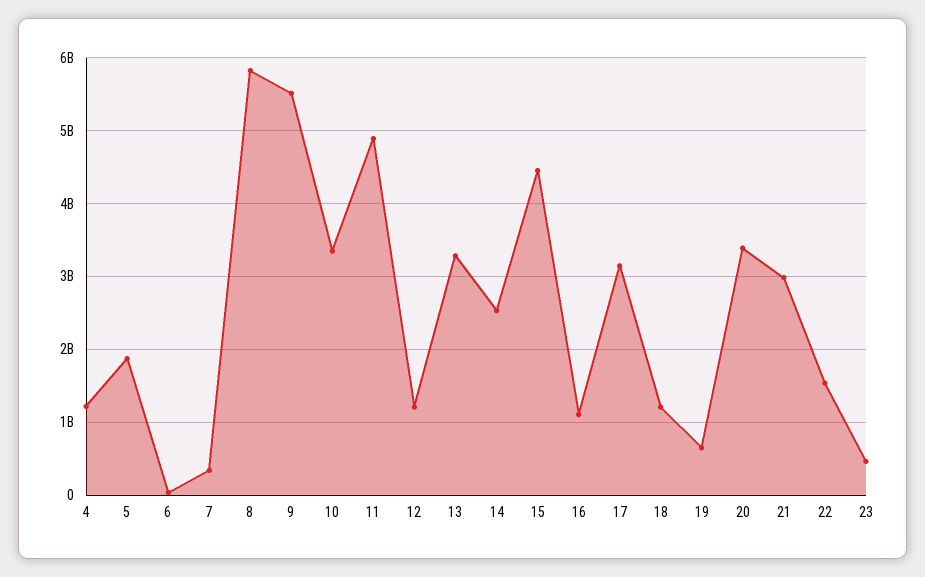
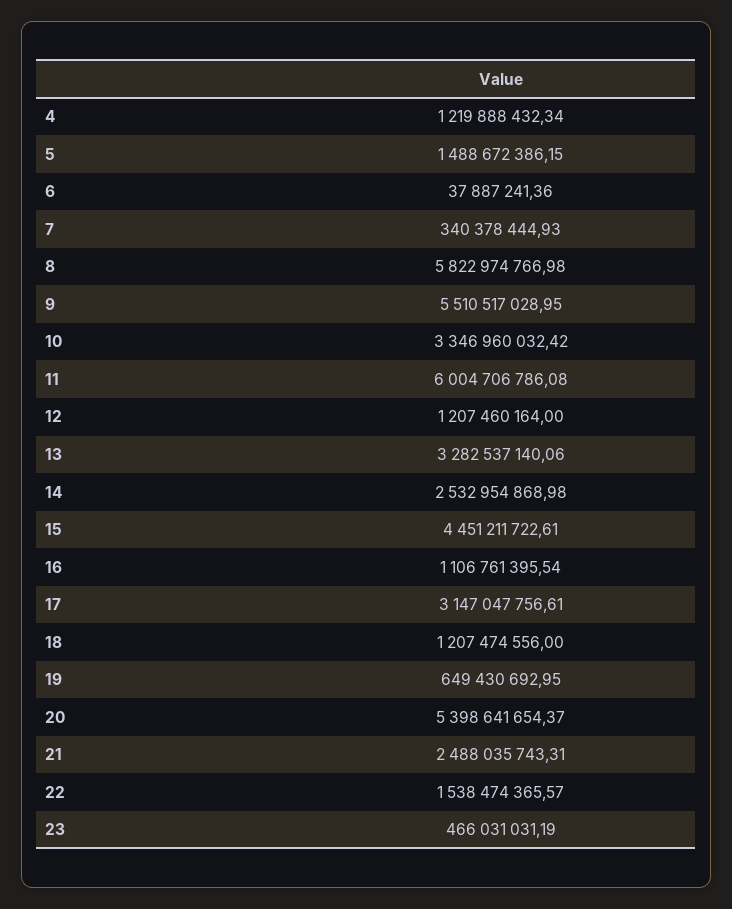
5: 1900000000 -> 1488672386.15
11: 4900000000 -> 6004706786.08
20: 3400000000 -> 5398641654.37
21: 3000000000 -> 2488035743.31

